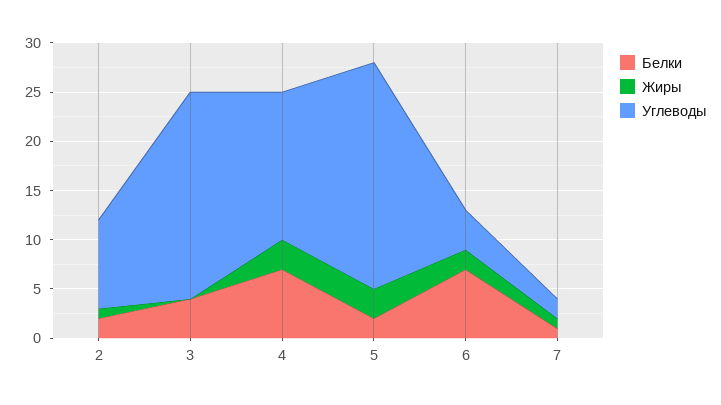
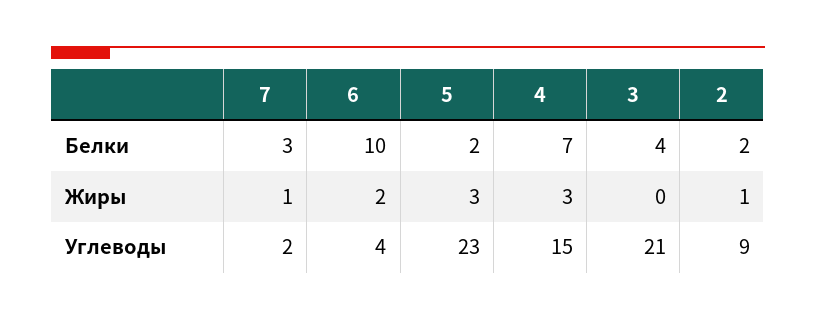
Белки, 6: 7 -> 10
Белки, 7: 1 -> 3

